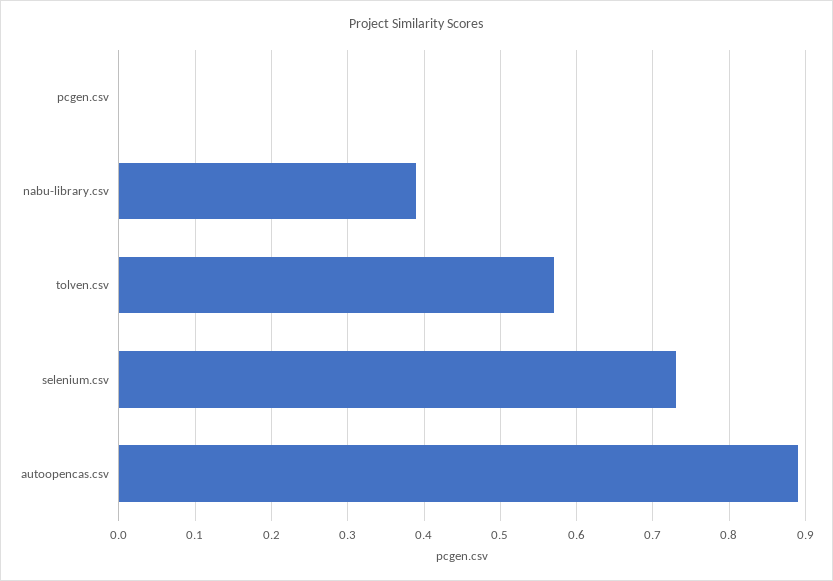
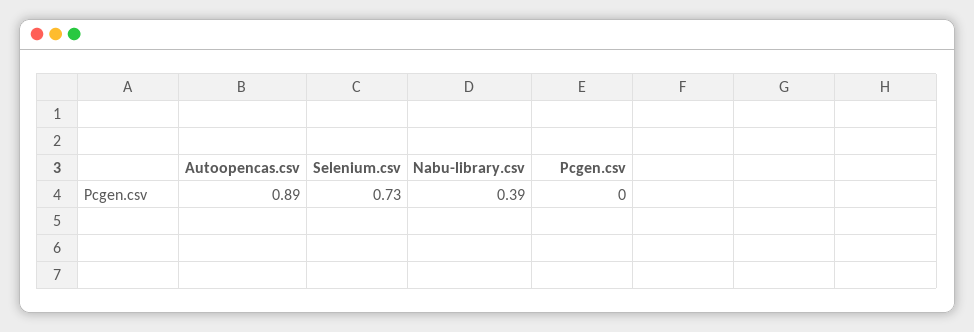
tolven.csv: 0.57 -> none

